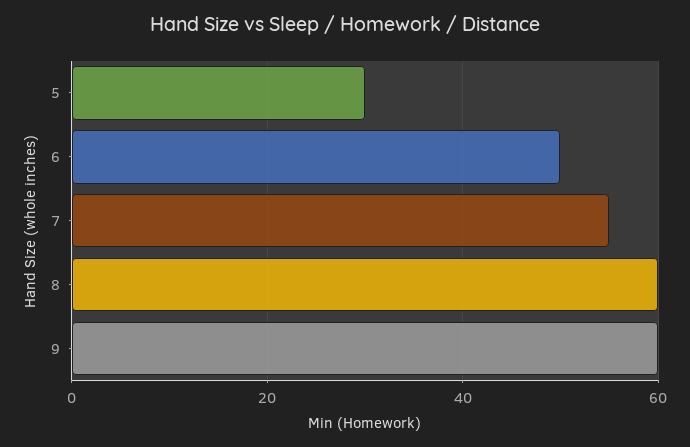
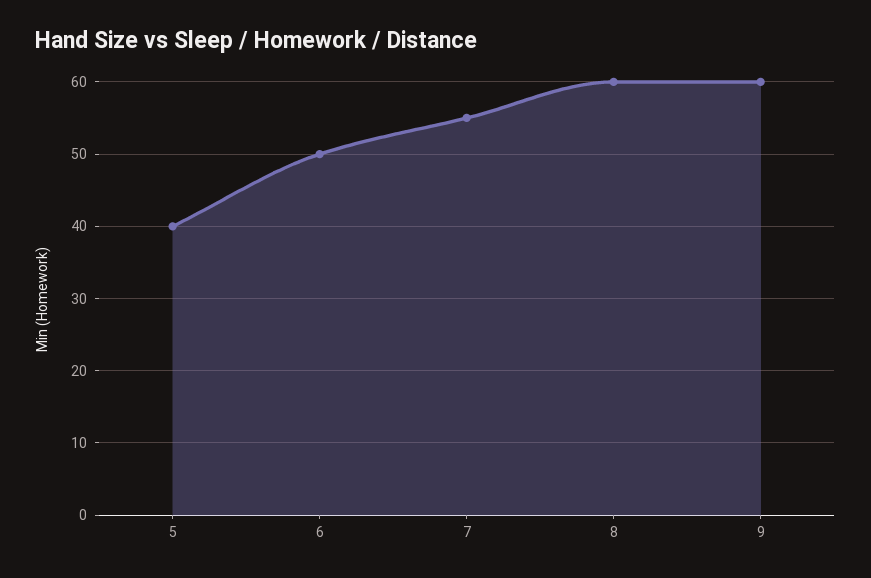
5: 30 -> 40

